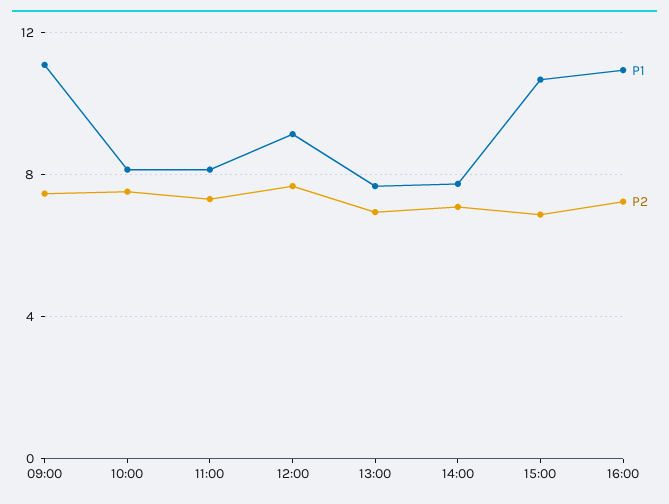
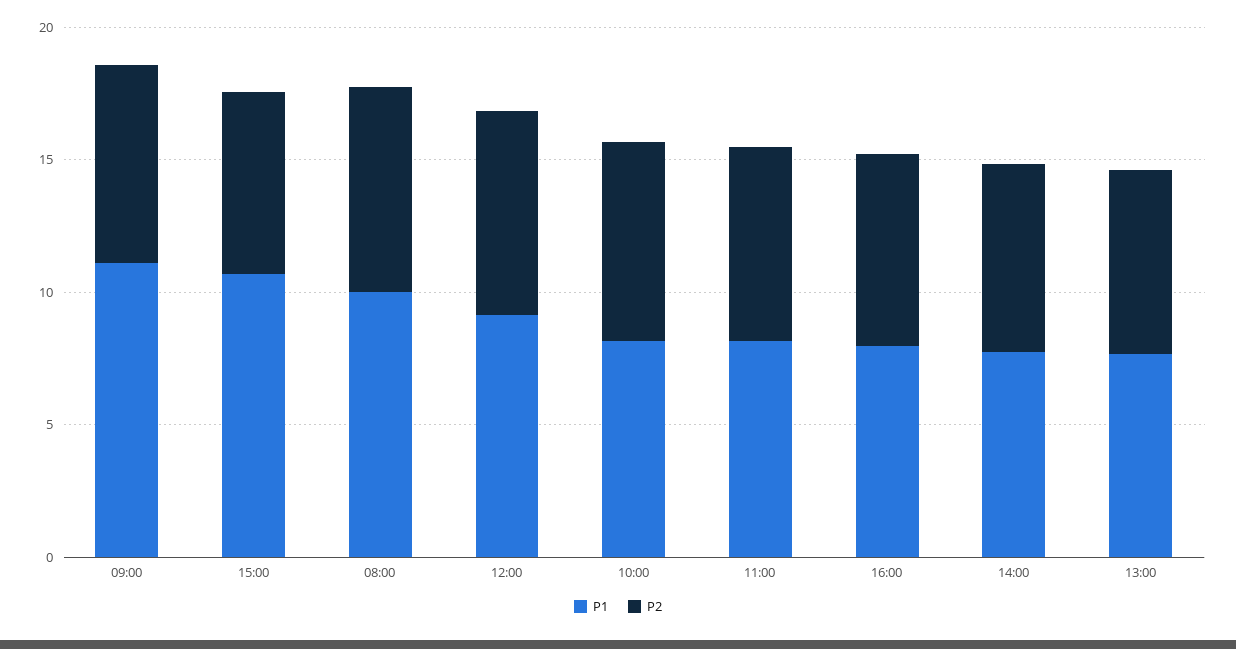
P1, 16:00: 11 -> 8
P1, 08:00: none -> 10
P2, 08:00: none -> 8

